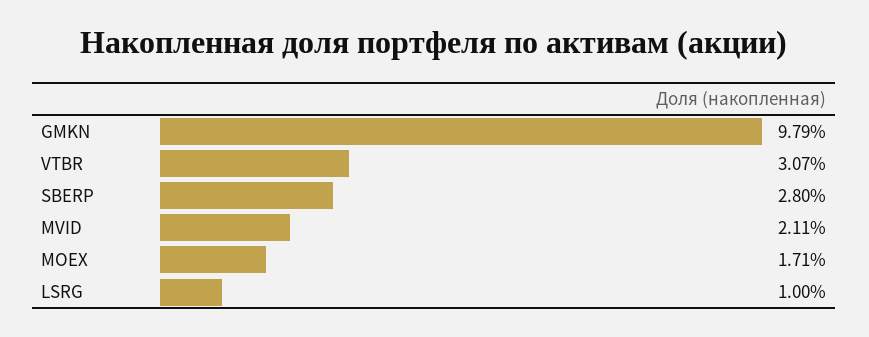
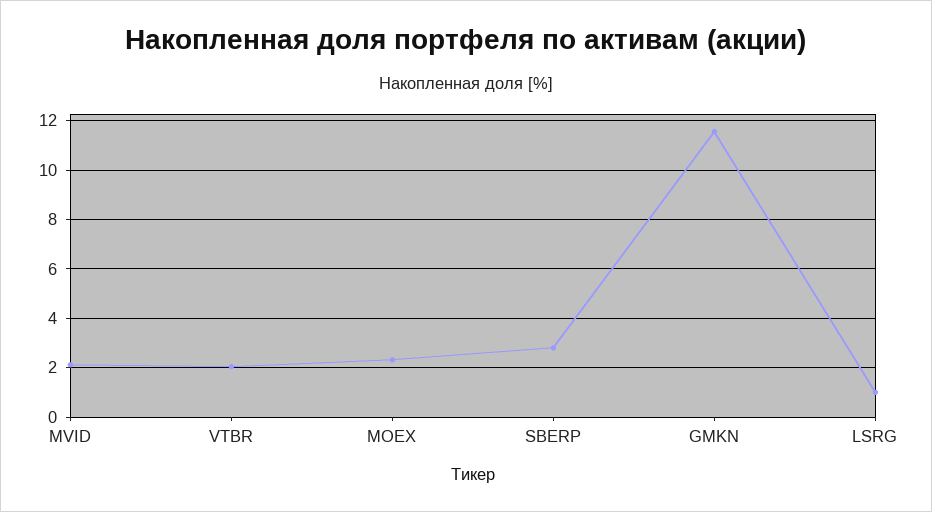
GMKN: 9.79 -> 11.5
VTBR: 3.07 -> 2
MOEX: 1.71 -> 2.25

